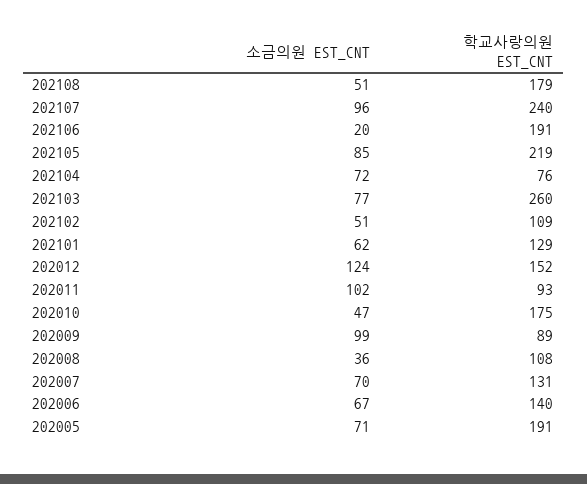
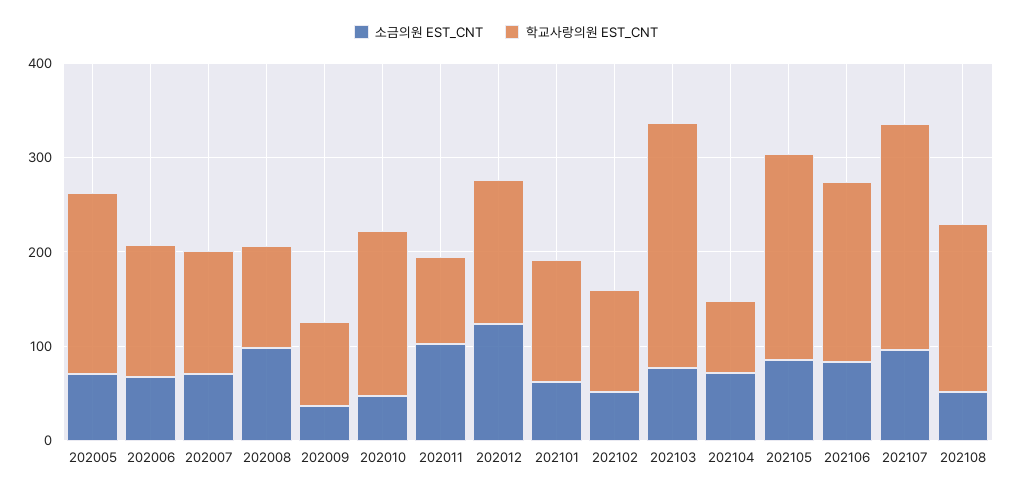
소금의원 EST_CNT, 202106: 20 -> 80
소금의원 EST_CNT, 202009: 99 -> 40
소금의원 EST_CNT, 202008: 36 -> 100

